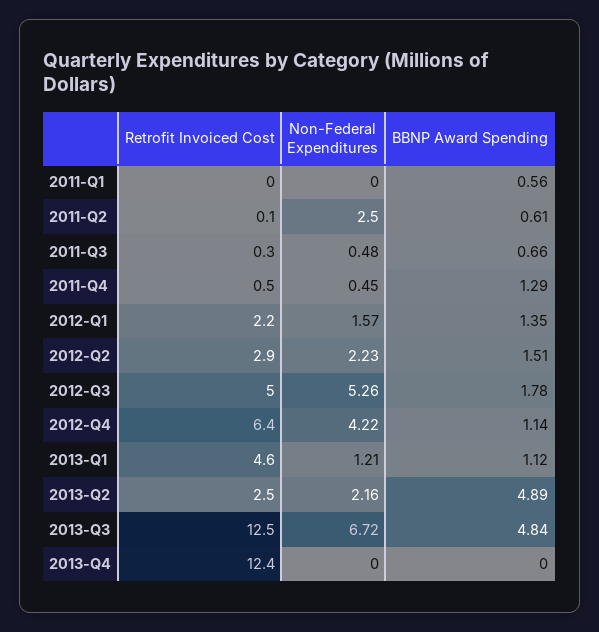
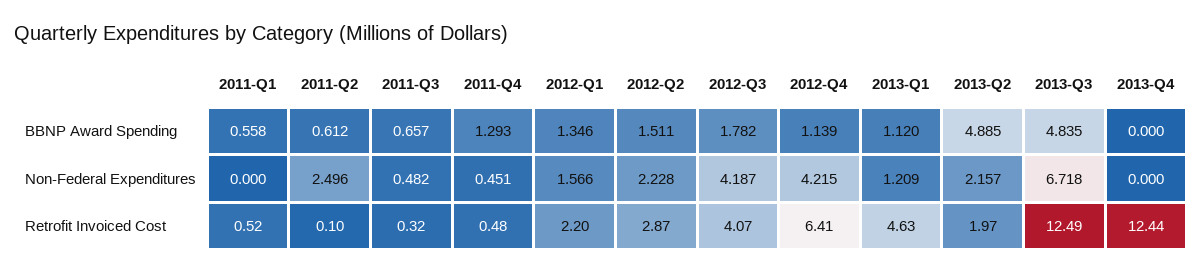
Retrofit Invoiced Cost, 2011-Q1: 0 -> 0.52
Retrofit Invoiced Cost, 2012-Q3: 5 -> 4.07
Non-Federal Expenditures, 2012-Q3: 5.26 -> 4.187
Retrofit Invoiced Cost, 2013-Q2: 2.5 -> 1.97

